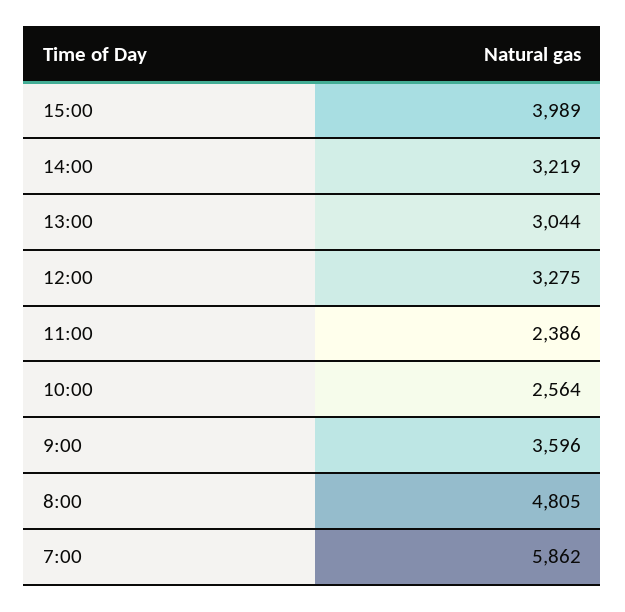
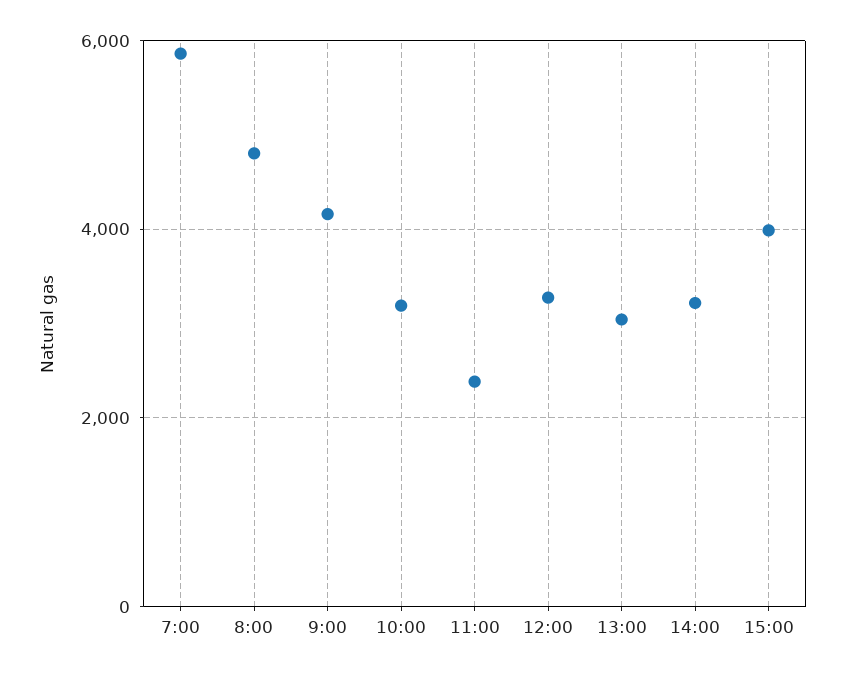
10:00: 2564 -> 3200
9:00: 3596 -> 4200

